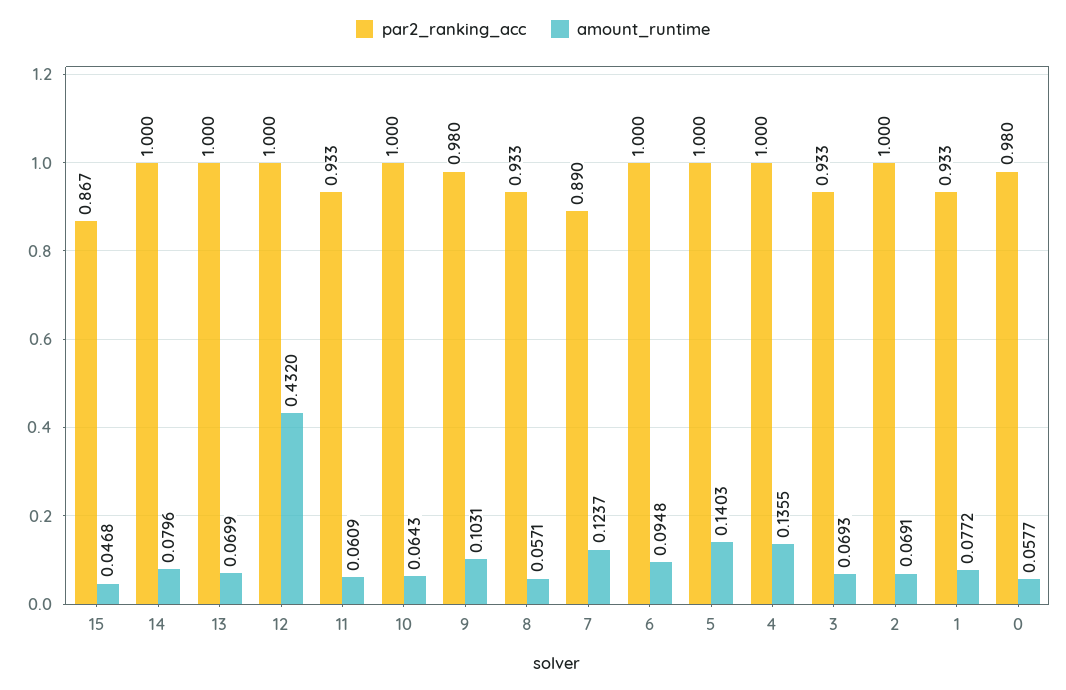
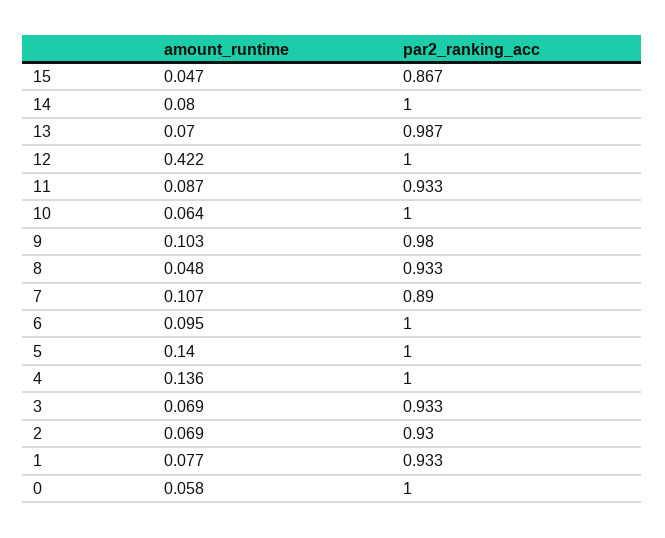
par2_ranking_acc, 13: 1 -> 0.987
amount_runtime, 12: 0.432 -> 0.422
amount_runtime, 11: 0.0609 -> 0.087
amount_runtime, 8: 0.0571 -> 0.048
amount_runtime, 7: 0.1237 -> 0.107
par2_ranking_acc, 2: 1 -> 0.93
par2_ranking_acc, 0: 0.98 -> 1

